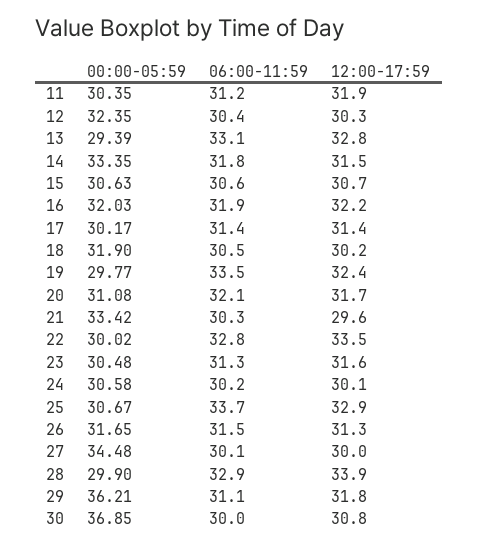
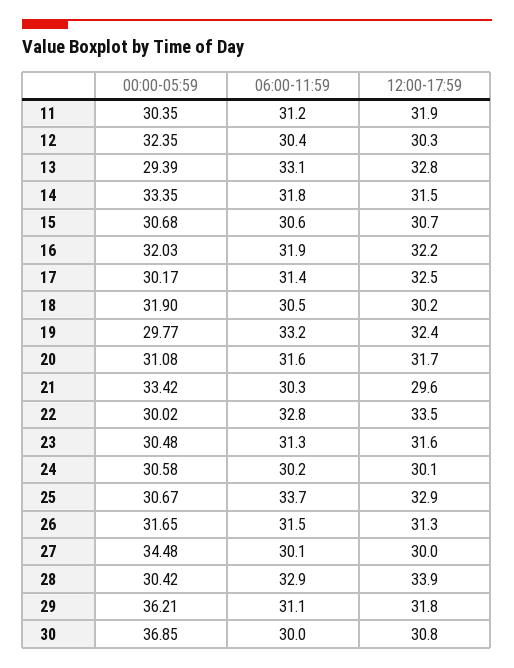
00:00-05:59, 15: 30.63 -> 30.68
12:00-17:59, 17: 31.4 -> 32.5
06:00-11:59, 19: 33.5 -> 33.2
06:00-11:59, 20: 32.1 -> 31.6
00:00-05:59, 28: 29.9 -> 30.42

